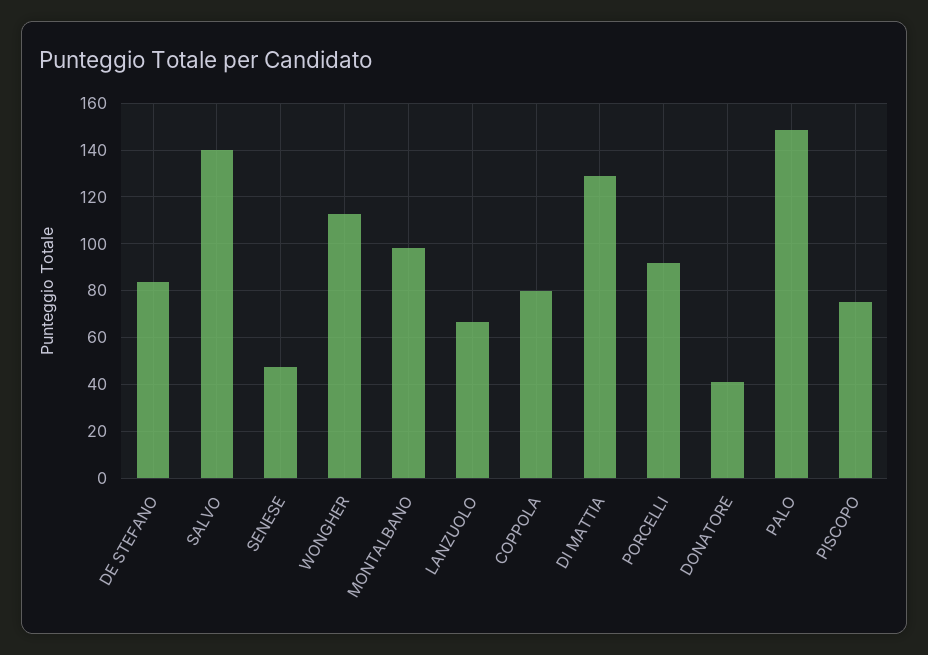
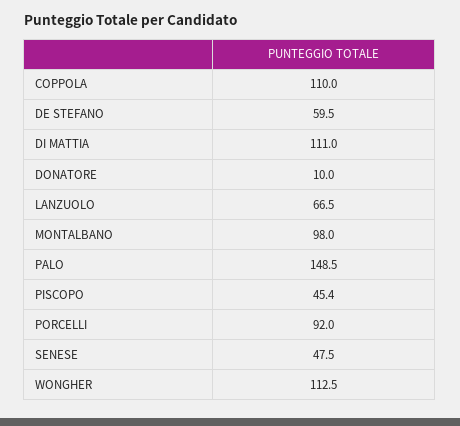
DE STEFANO: 85 -> 59.5
SALVO: 140 -> none
COPPOLA: 80 -> 110
DI MATTIA: 130 -> 111
DONATORE: 40 -> 10
PISCOPO: 75 -> 45.4

